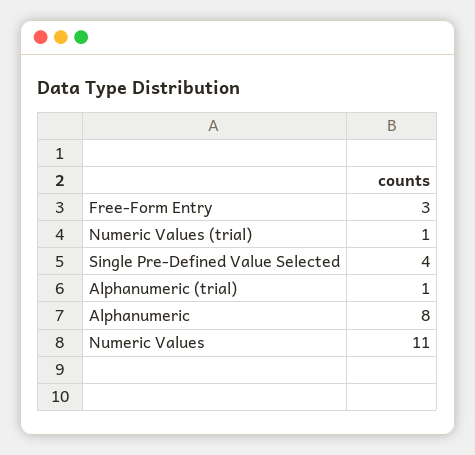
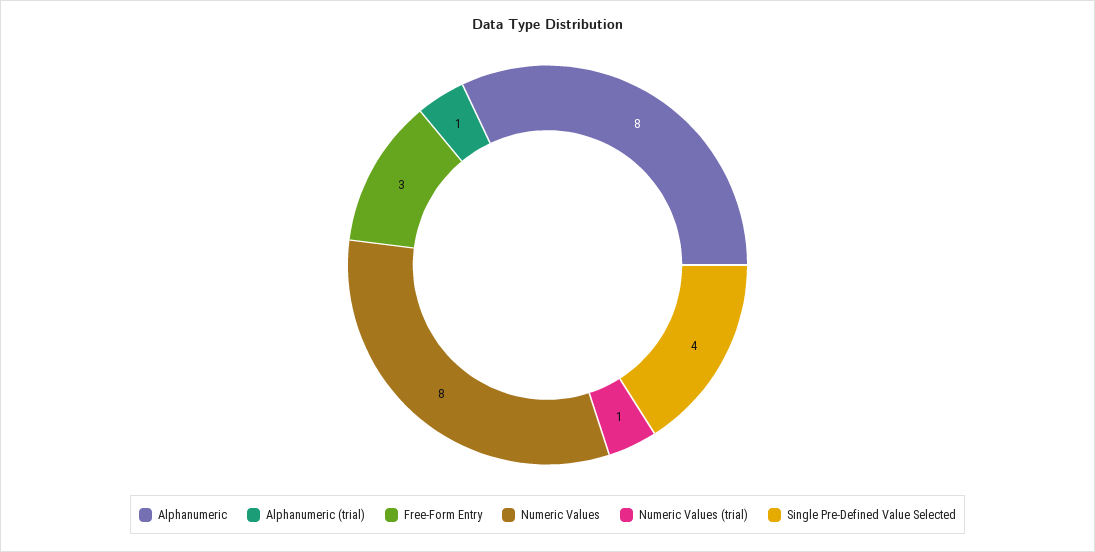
Numeric Values: 11 -> 8

